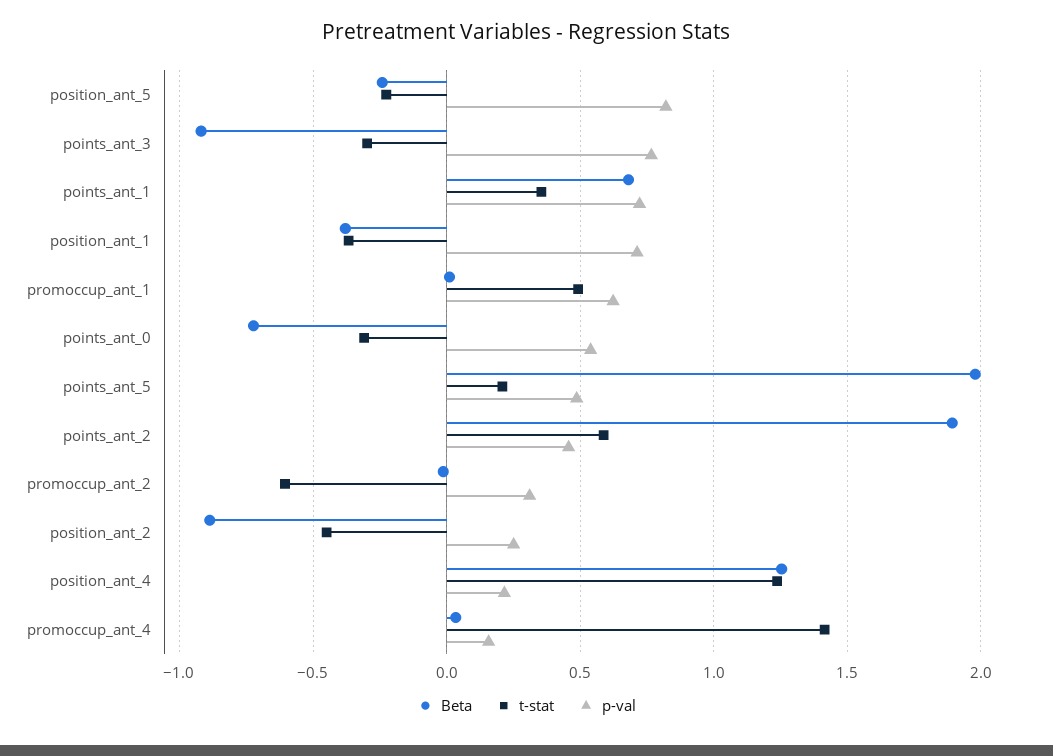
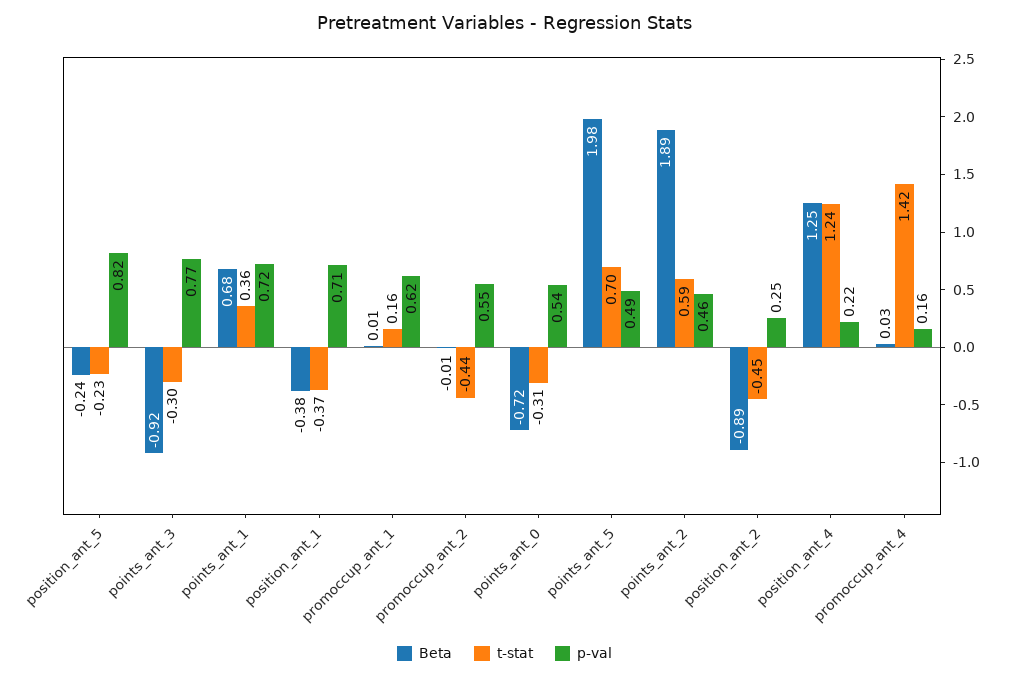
t-stat, promoccup_ant_1: 0.5 -> 0.16
t-stat, points_ant_5: 0.2 -> 0.7
t-stat, promoccup_ant_2: -0.6 -> -0.44
p-val, promoccup_ant_2: 0.3 -> 0.55

